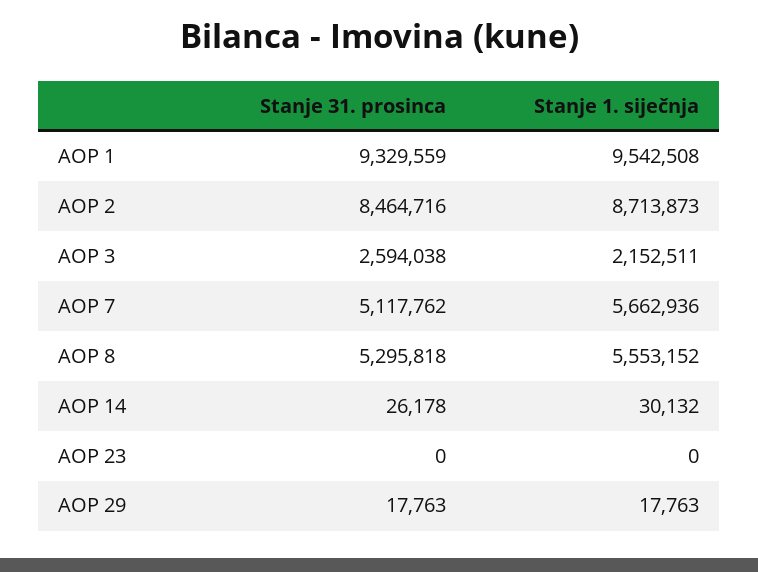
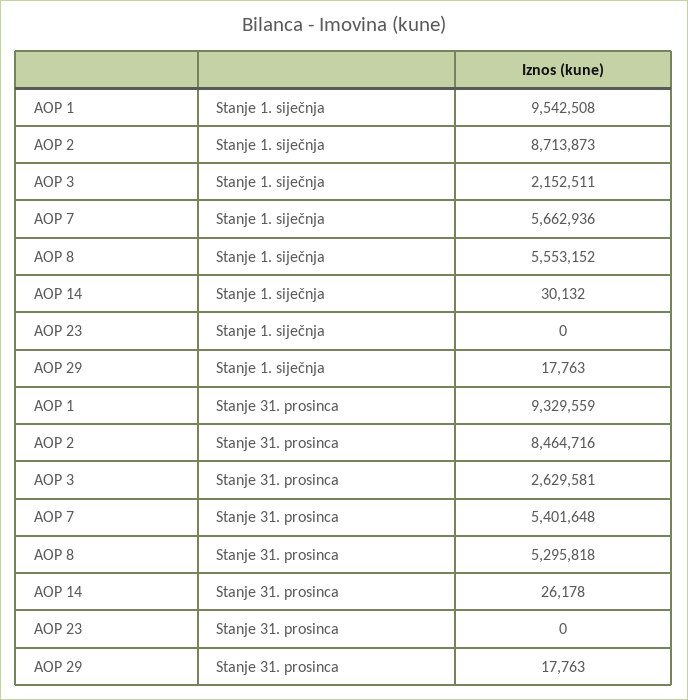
Stanje 31. prosinca, AOP 3: 2594038 -> 2629581
Stanje 31. prosinca, AOP 7: 5117762 -> 5401648

